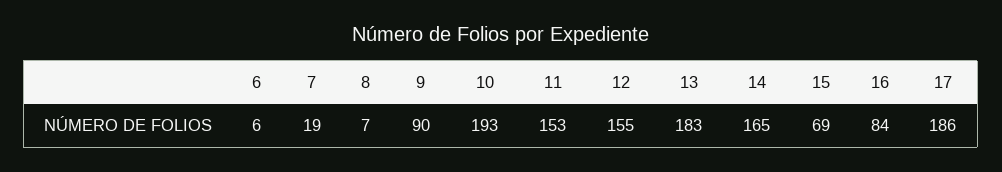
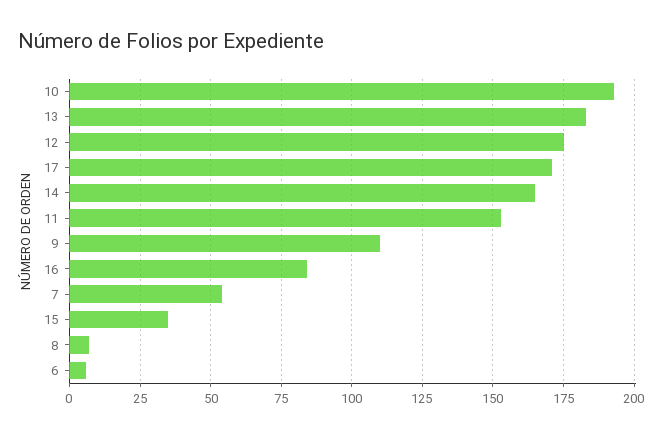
7: 19 -> 55
9: 90 -> 110
12: 155 -> 175
15: 69 -> 35
17: 186 -> 170

